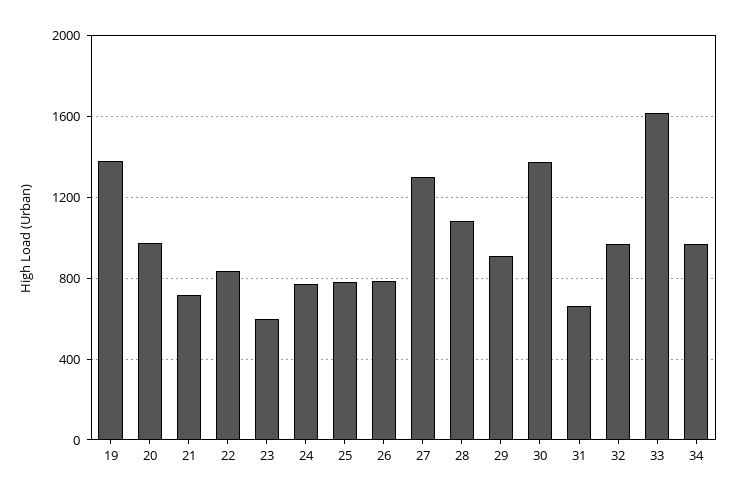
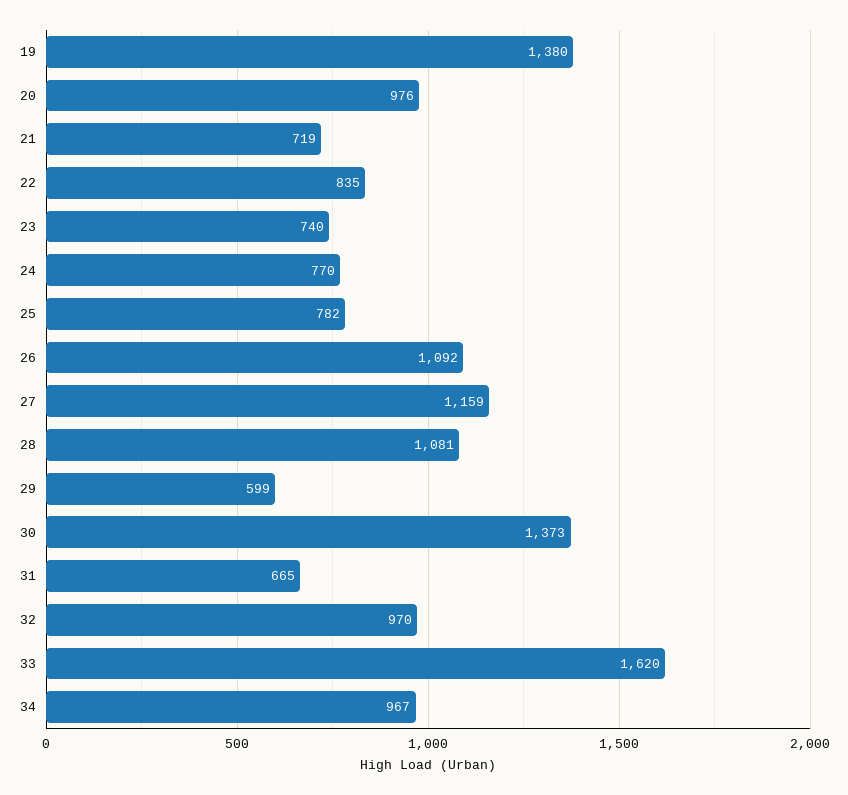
23: 600 -> 740
26: 800 -> 1092
27: 1300 -> 1159
29: 900 -> 599

